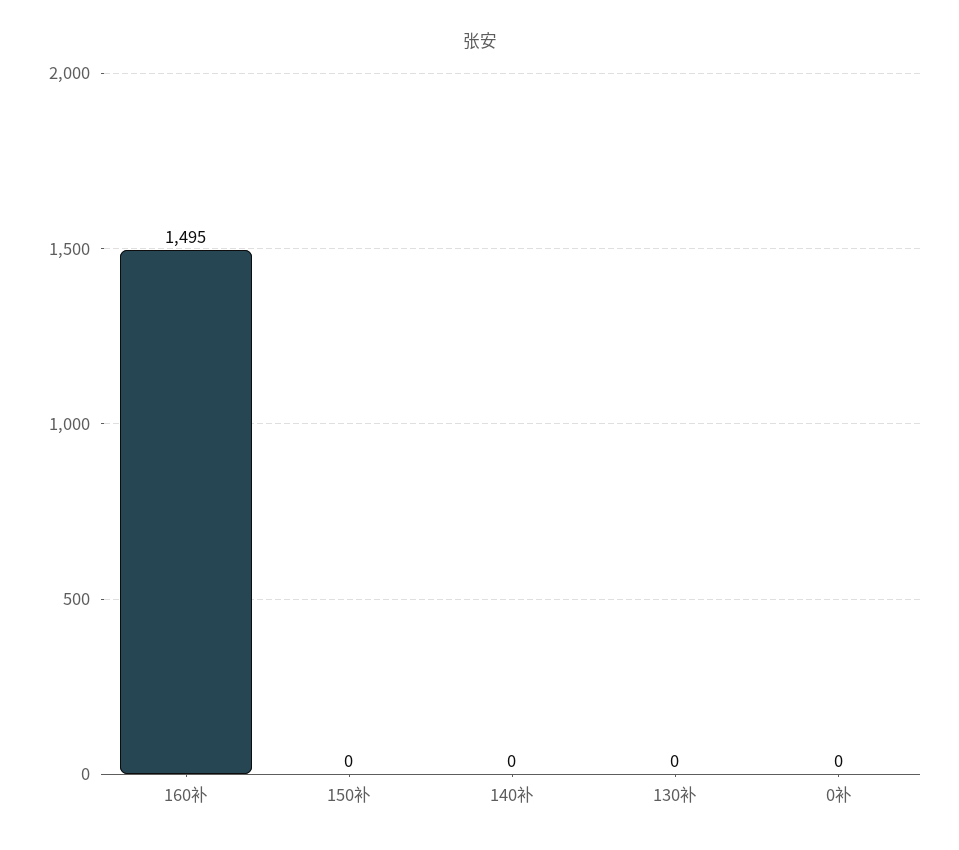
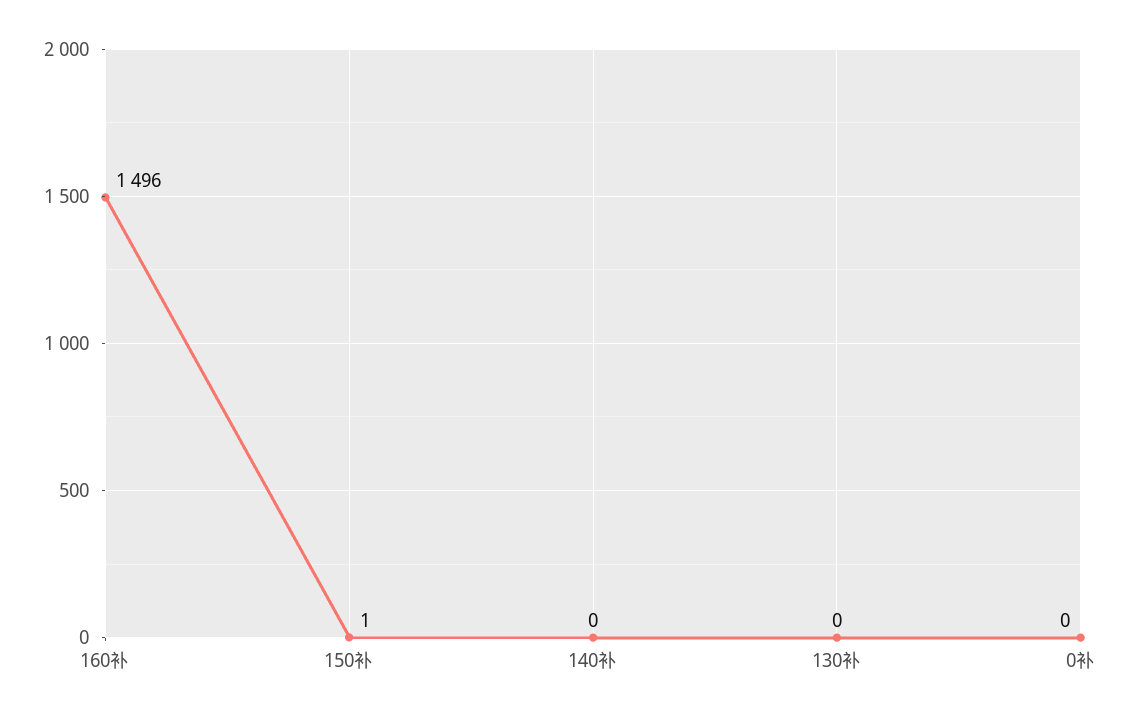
160补: 1495 -> 1496
150补: 0 -> 1

